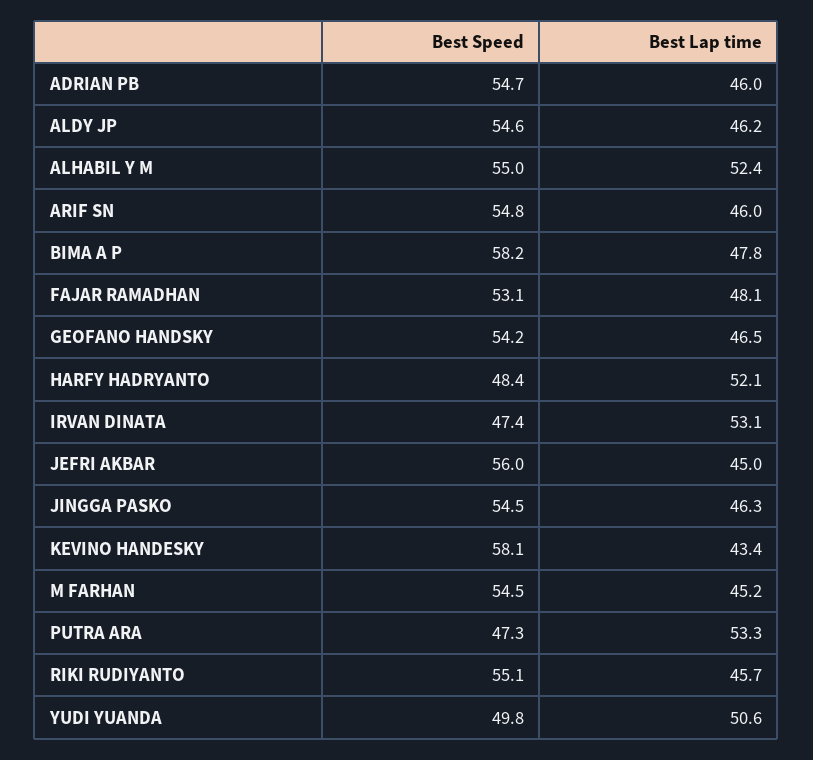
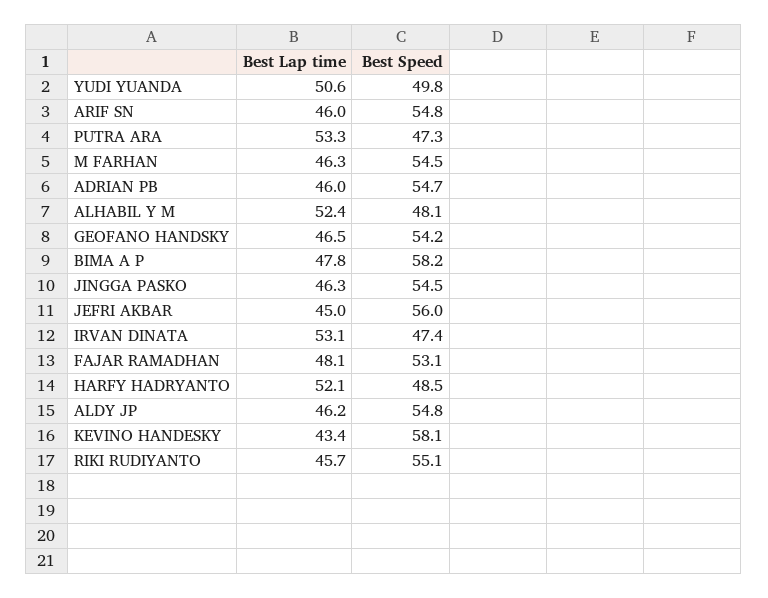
Best Speed, ALDY JP: 54.6 -> 54.8
Best Speed, ALHABIL Y M: 55 -> 48.1
Best Speed, HARFY HADRYANTO: 48.4 -> 48.5
Best Lap time, M FARHAN: 45.2 -> 46.3

